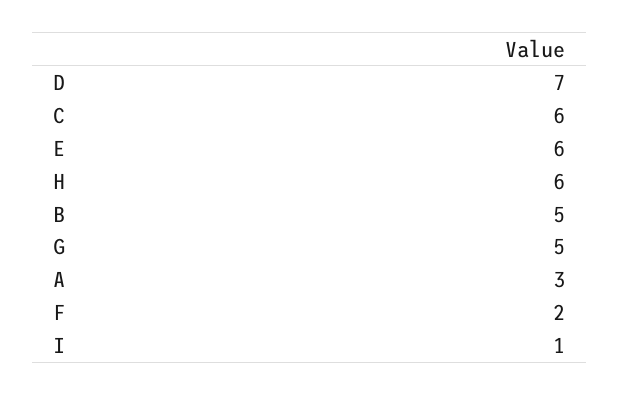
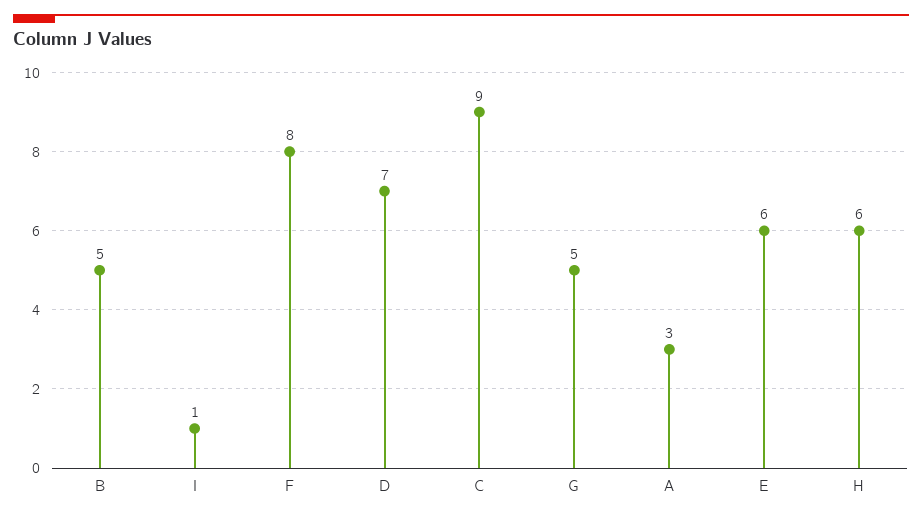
C: 6 -> 9
F: 2 -> 8

